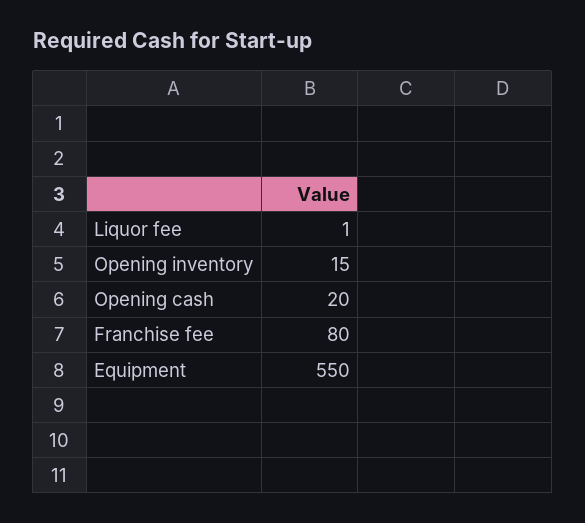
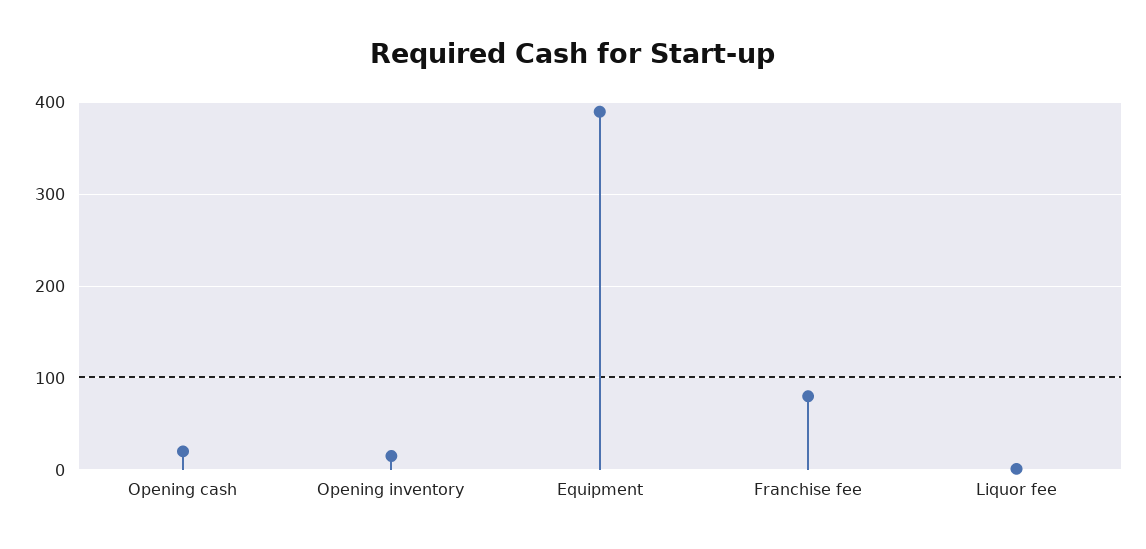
Equipment: 550 -> 390

